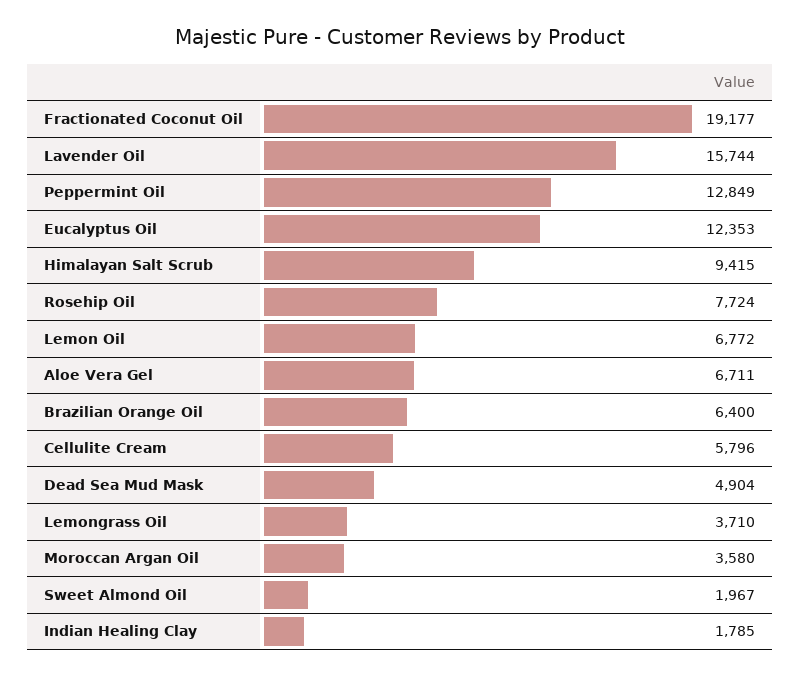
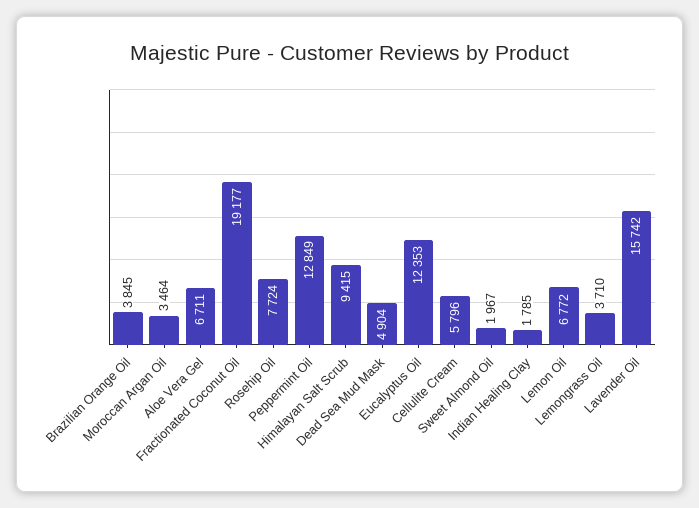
Lavender Oil: 15744 -> 15742
Brazilian Orange Oil: 6400 -> 3845
Moroccan Argan Oil: 3580 -> 3464

